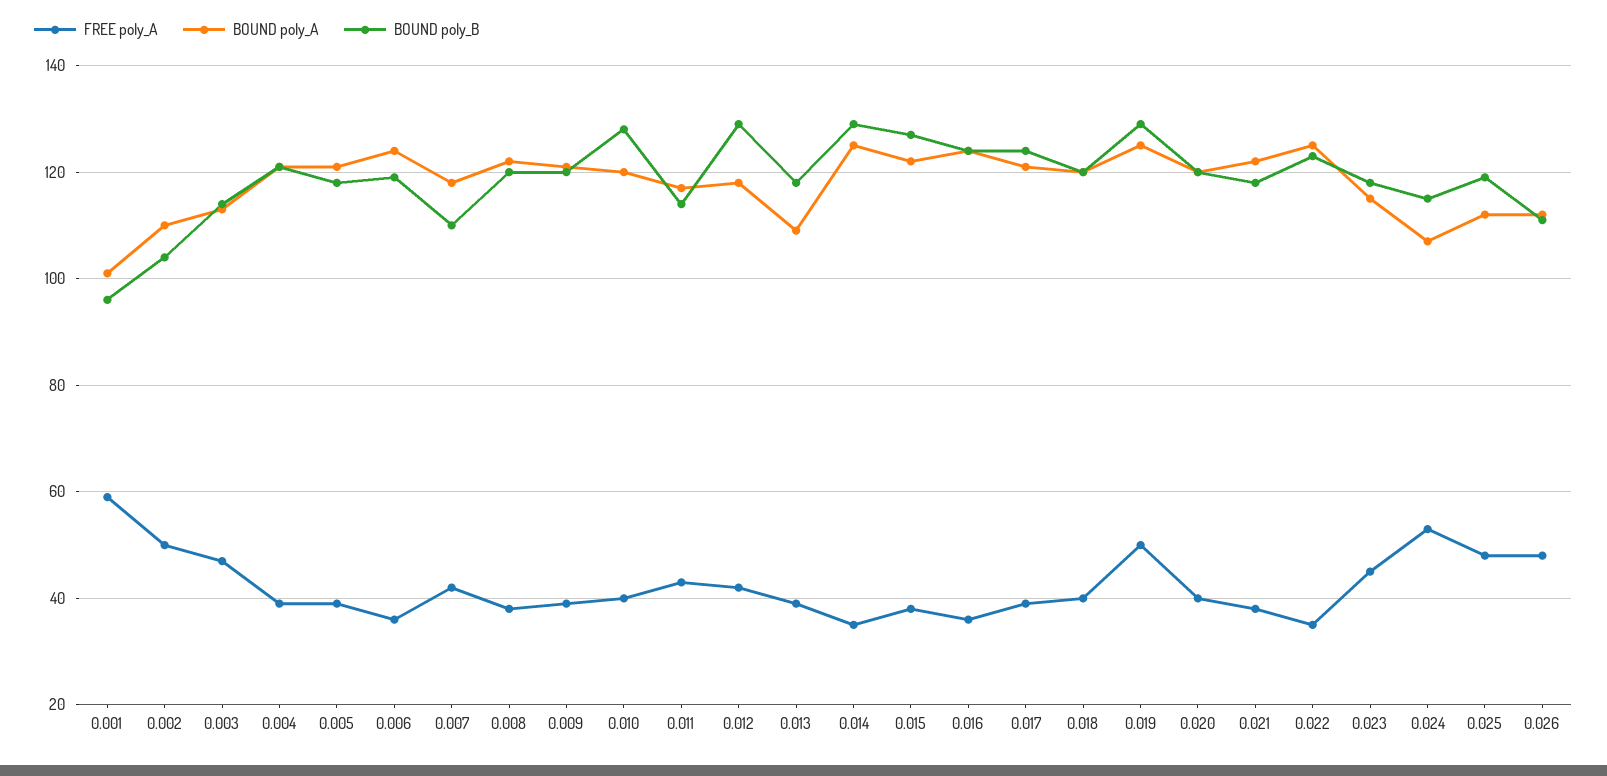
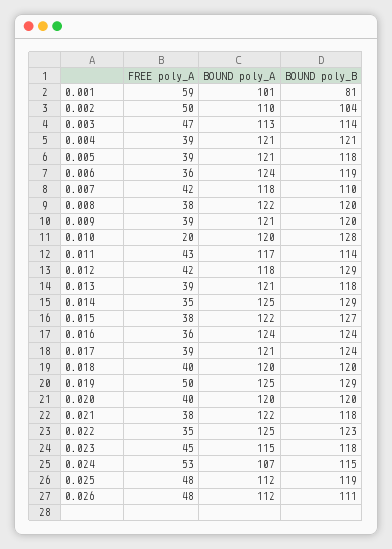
BOUND poly_B, 0.001: 95 -> 81
FREE poly_A, 0.010: 40 -> 20
BOUND poly_A, 0.013: 110 -> 121

